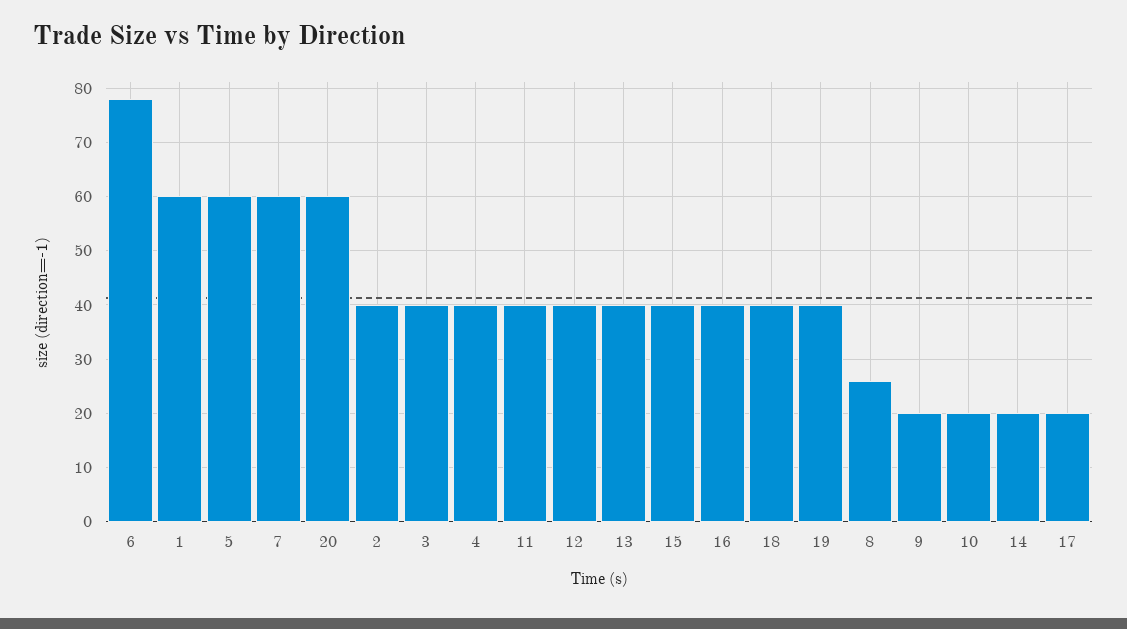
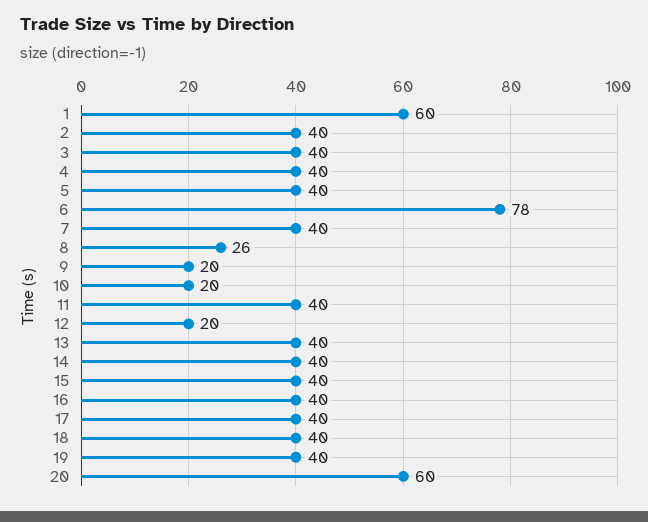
5: 60 -> 40
7: 60 -> 40
12: 40 -> 20
14: 20 -> 40
17: 20 -> 40

